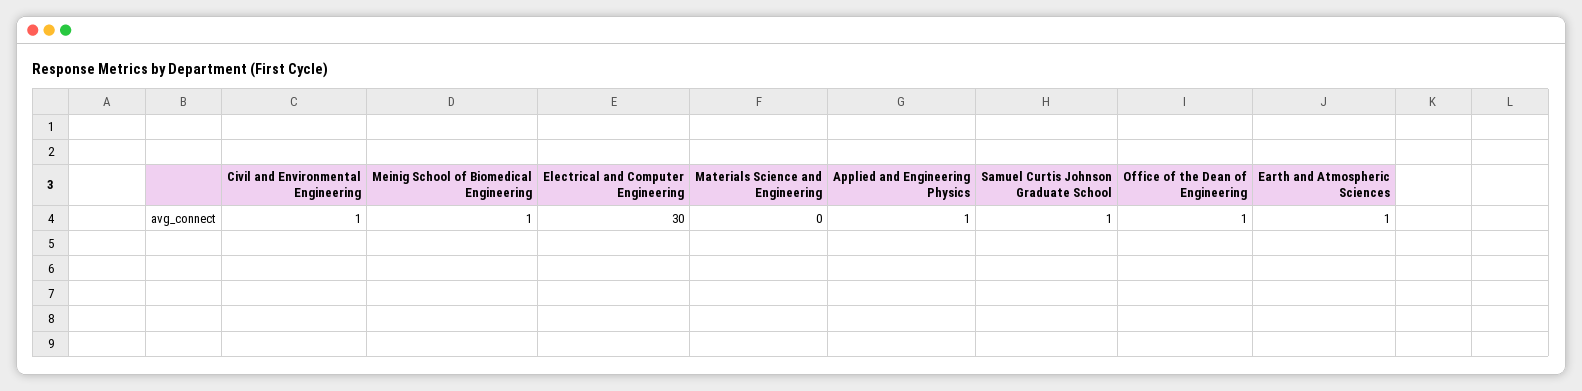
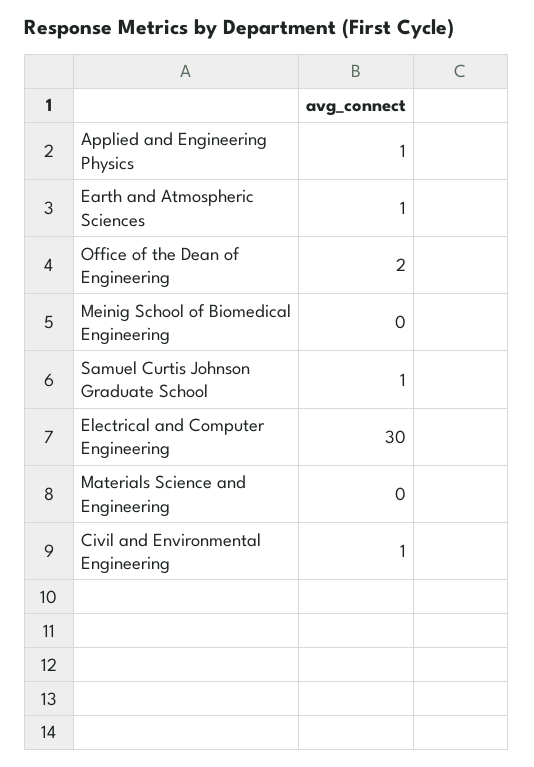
Meinig School of Biomedical Engineering: 1 -> 0
Office of the Dean of Engineering: 1 -> 2

